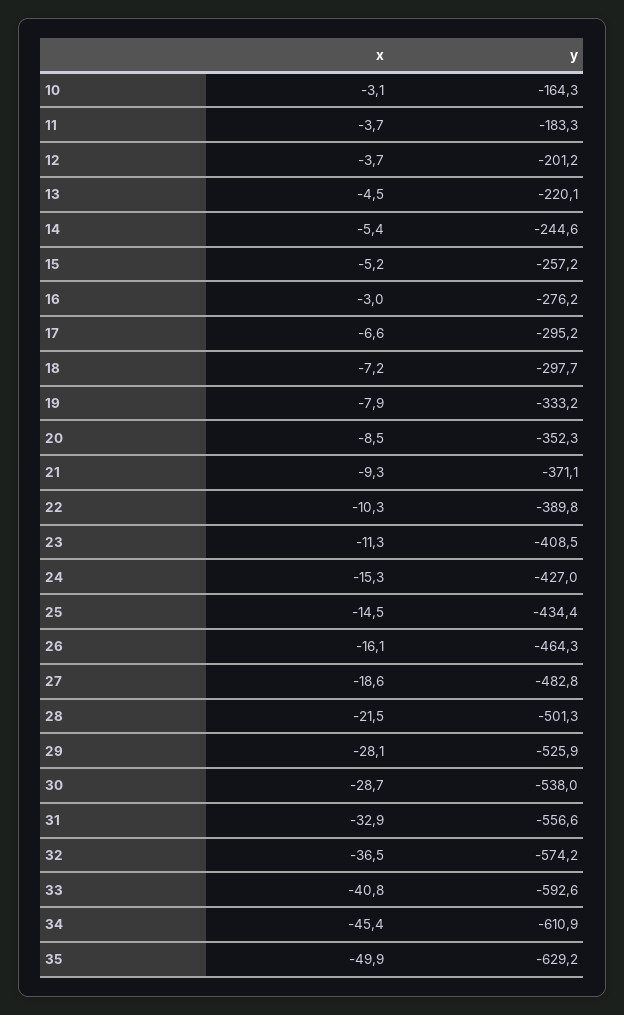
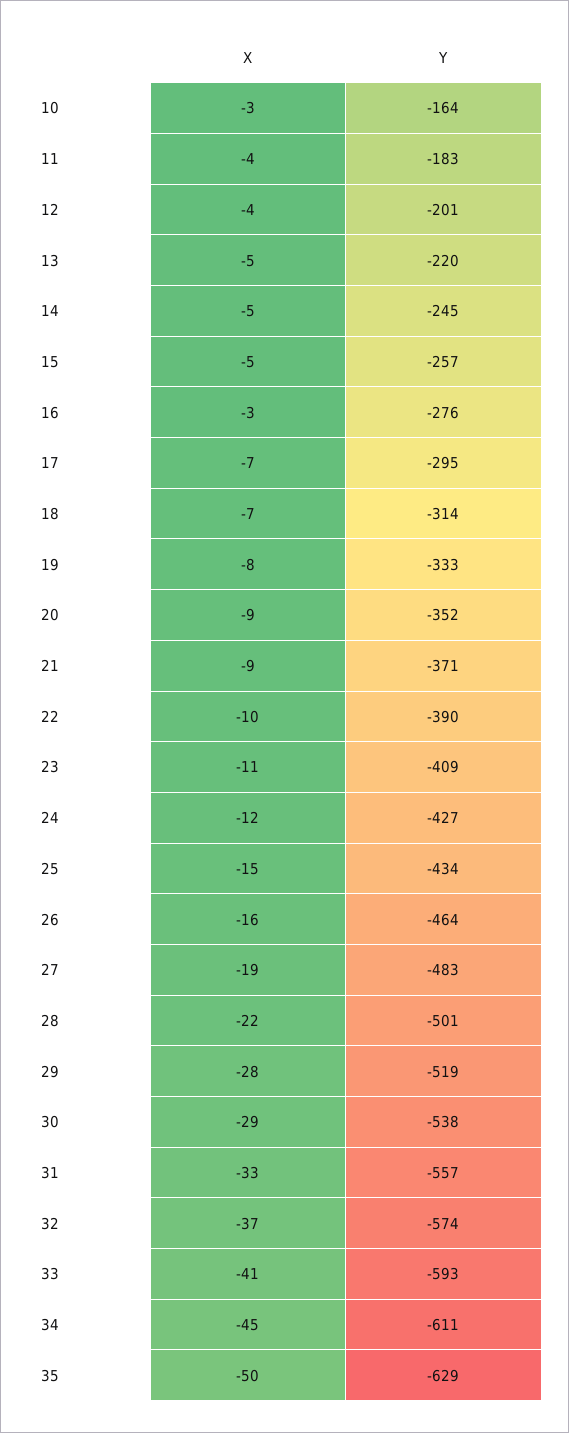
y, 18: -297.7 -> -314
x, 24: -15.3 -> -12
y, 29: -525.9 -> -519

